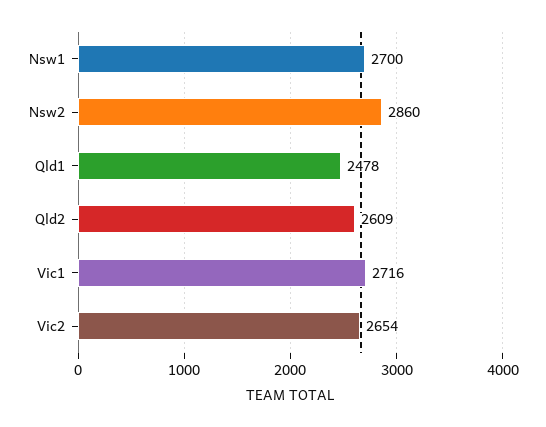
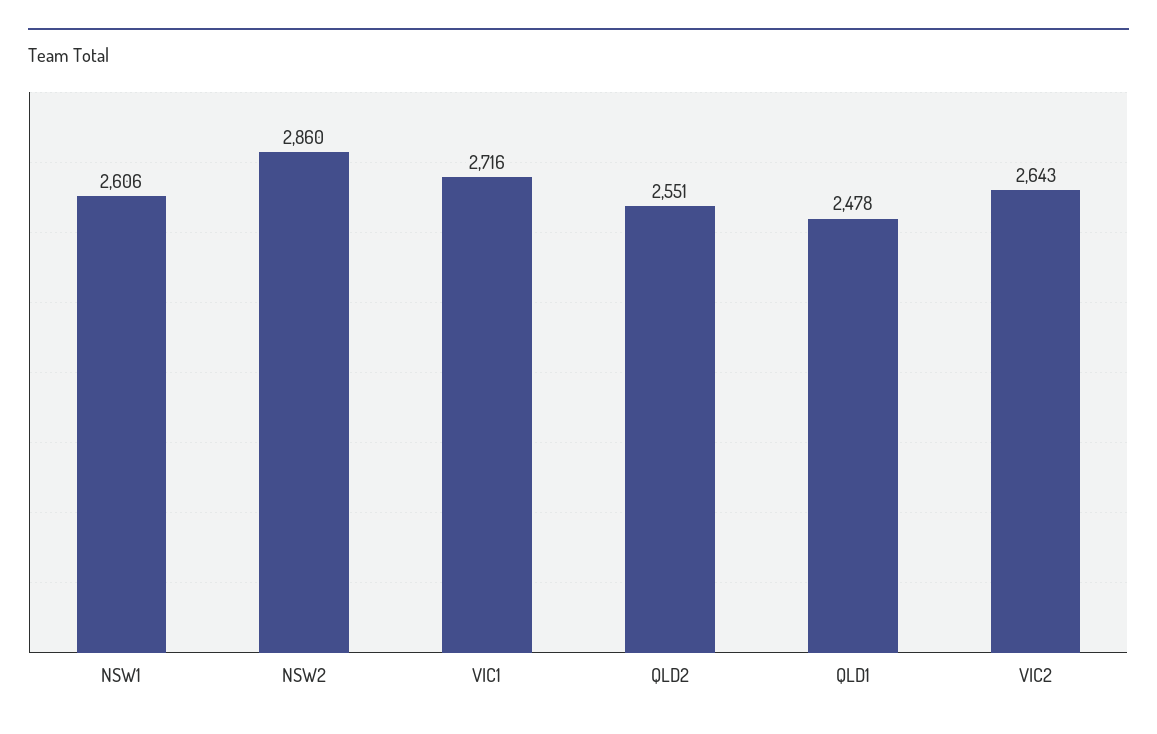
Nsw1: 2700 -> 2606
Qld2: 2609 -> 2551
Vic2: 2654 -> 2643

